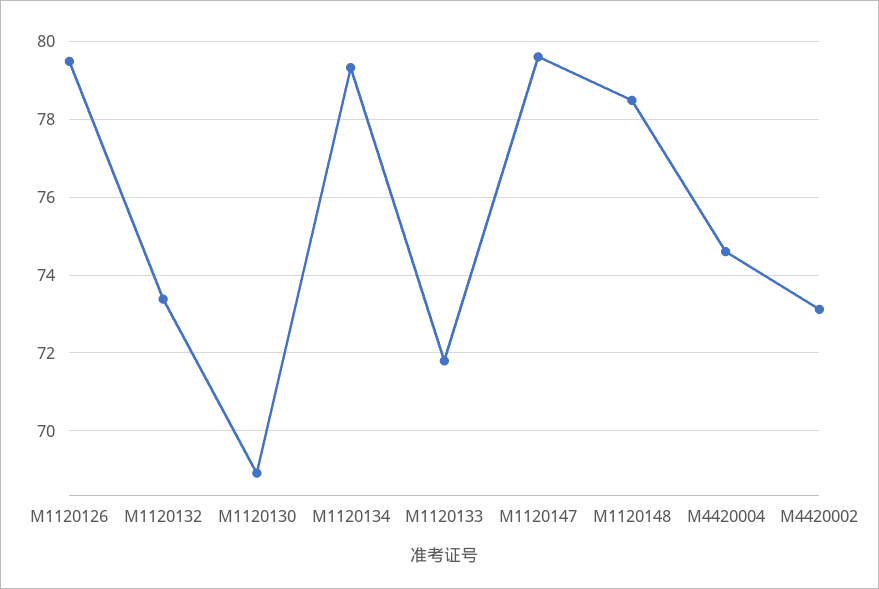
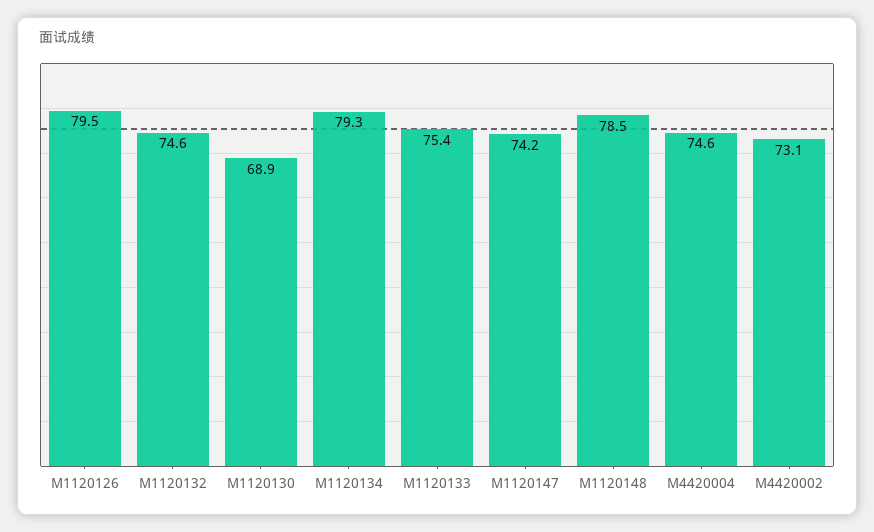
M1120132: 73.4 -> 74.6
M1120133: 71.8 -> 75.4
M1120147: 79.6 -> 74.2

